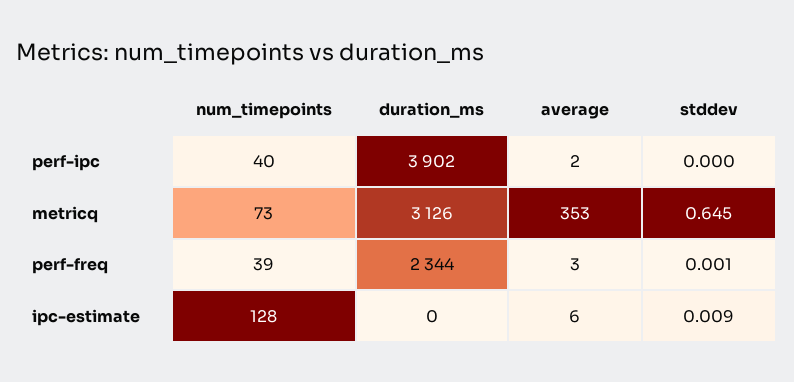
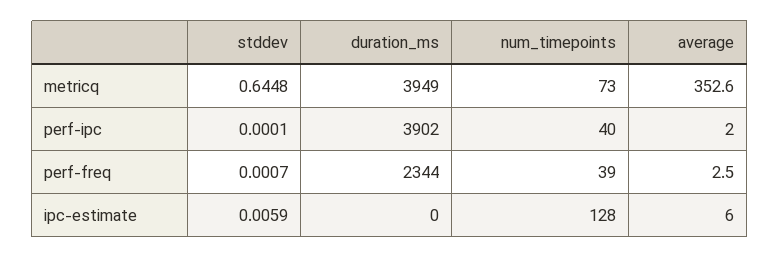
duration_ms, metricq: 3126 -> 3949
stddev, ipc-estimate: 0.009 -> 0.0059

